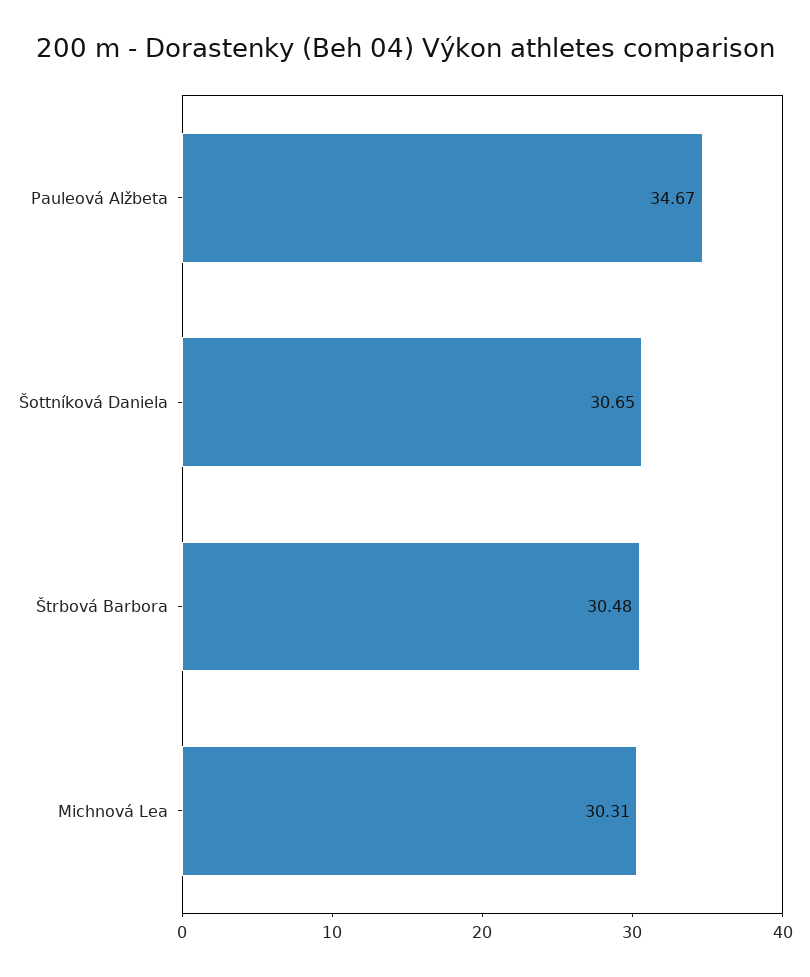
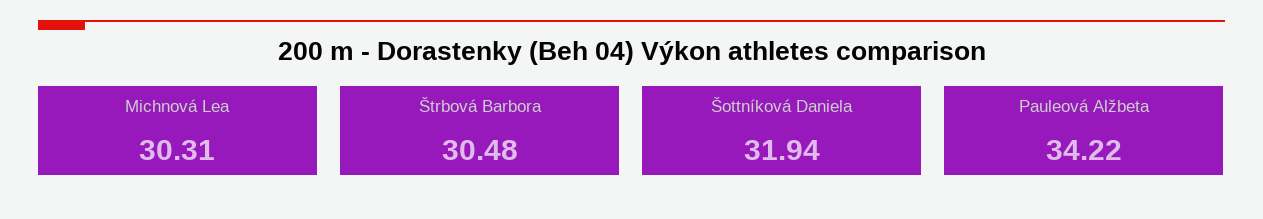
Pauleová Alžbeta: 34.67 -> 34.22
Šottníková Daniela: 30.65 -> 31.94

